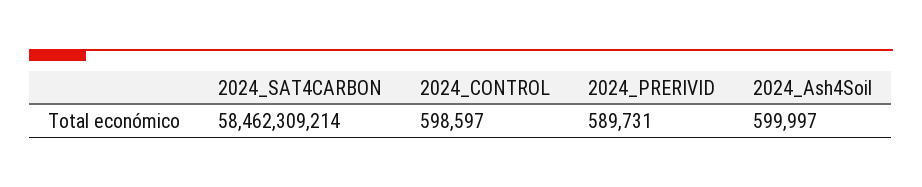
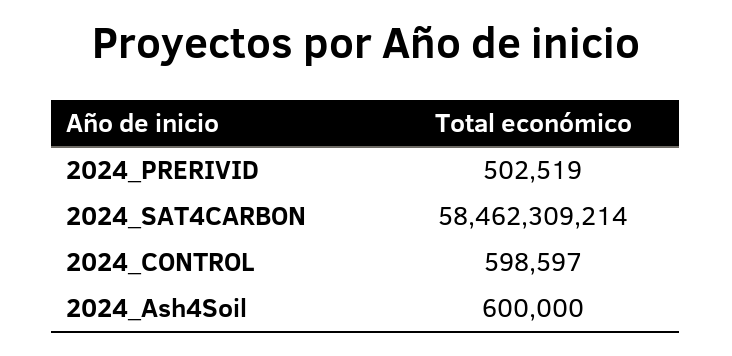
2024_PRERIVID: 589731 -> 502519
2024_Ash4Soil: 599997 -> 600000

